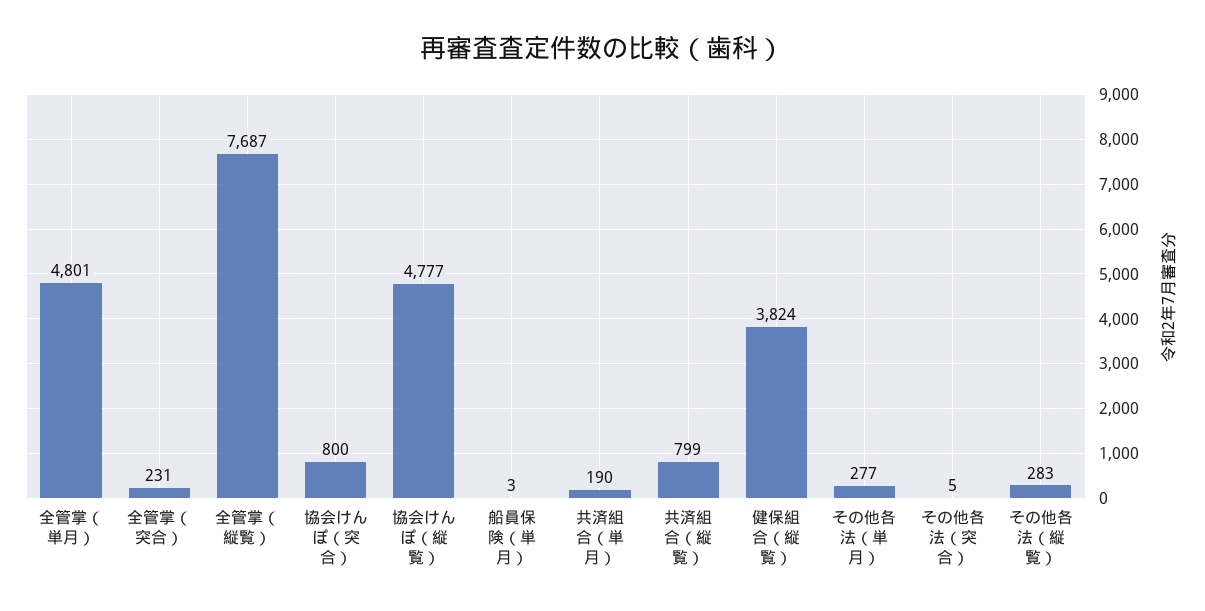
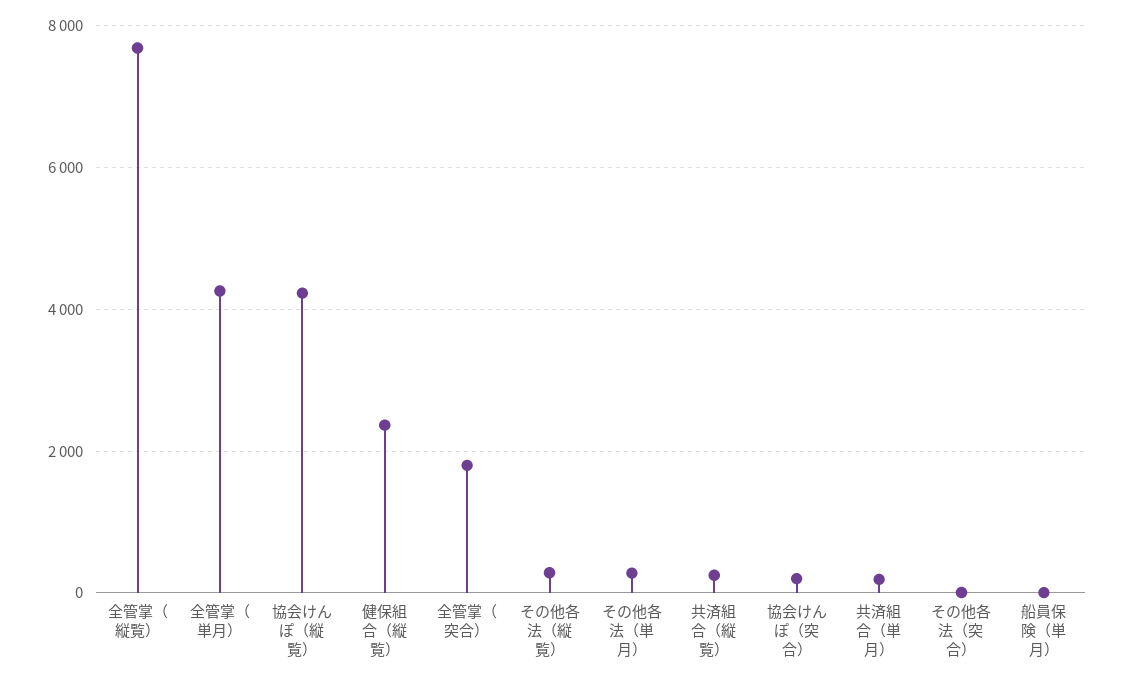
全管掌（単月）: 4801 -> 4200
全管掌（突合）: 231 -> 1800
協会けんぽ（突合）: 800 -> 200
協会けんぽ（縦覧）: 4777 -> 4200
共済組合（縦覧）: 799 -> 200
健保組合（縦覧）: 3824 -> 2400

